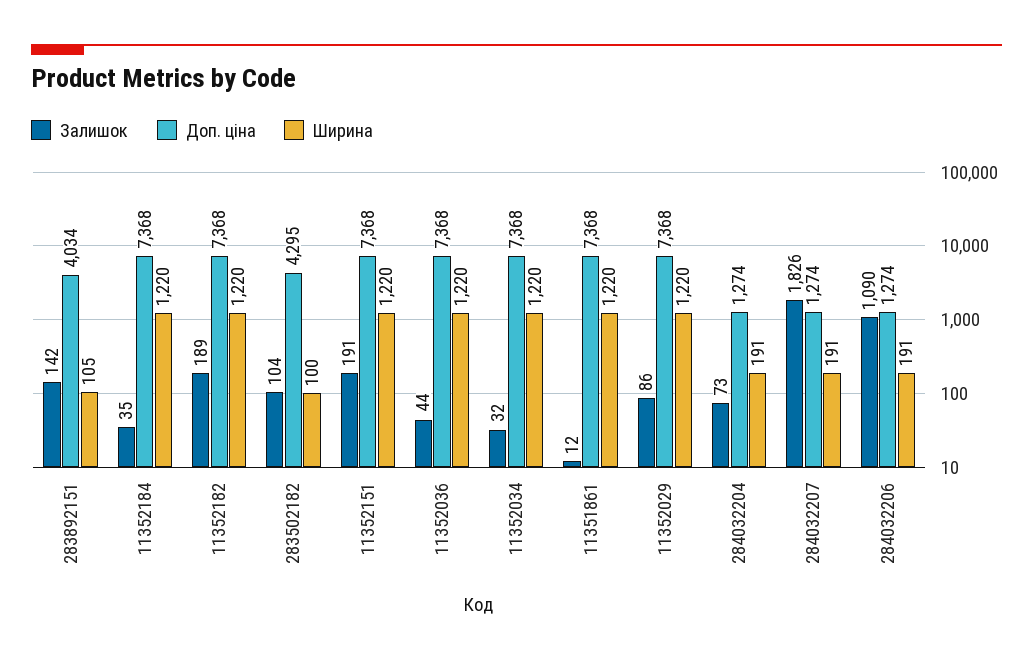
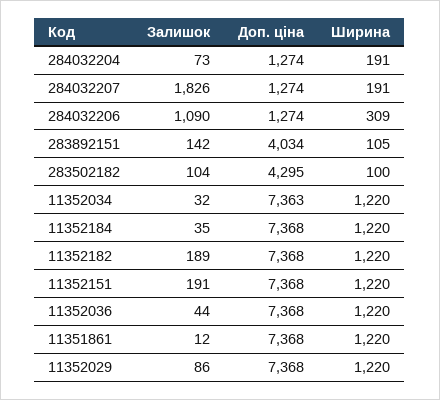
Доп. ціна, 11352034: 7368 -> 7363
Ширина, 284032206: 191 -> 309

